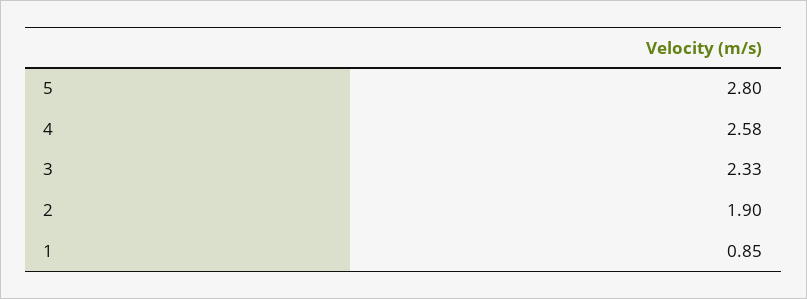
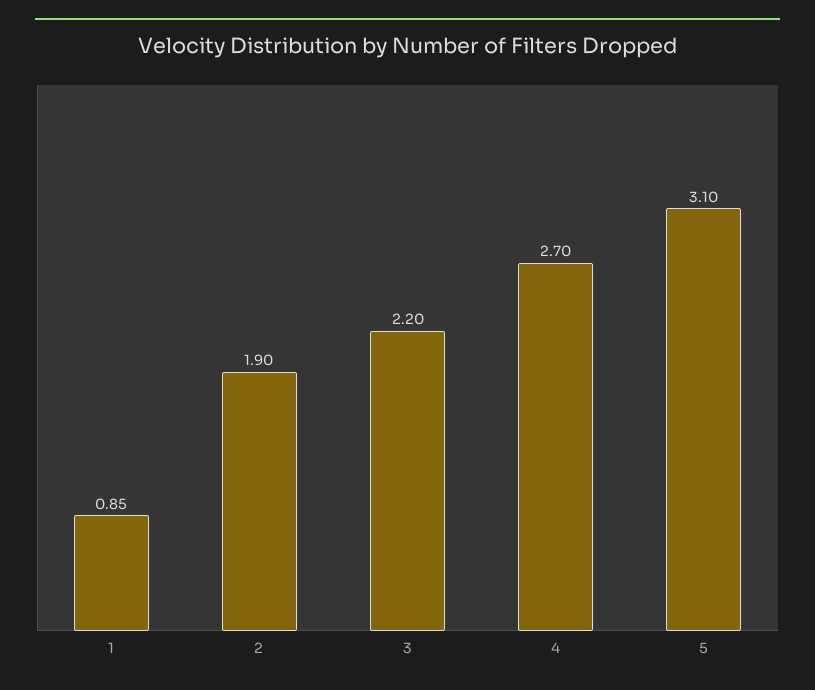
5: 2.8 -> 3.1
4: 2.58 -> 2.7
3: 2.33 -> 2.2

